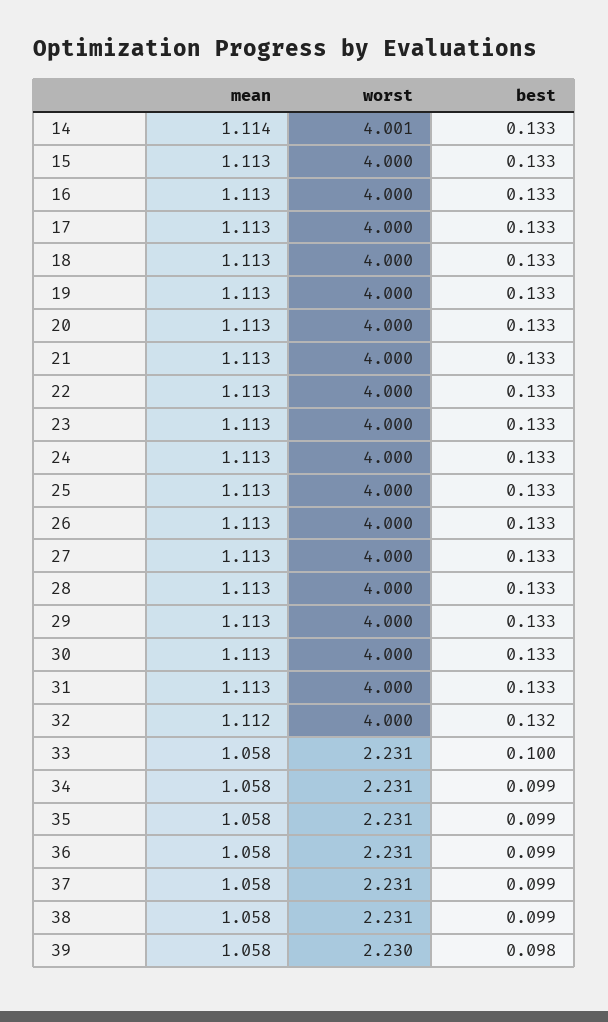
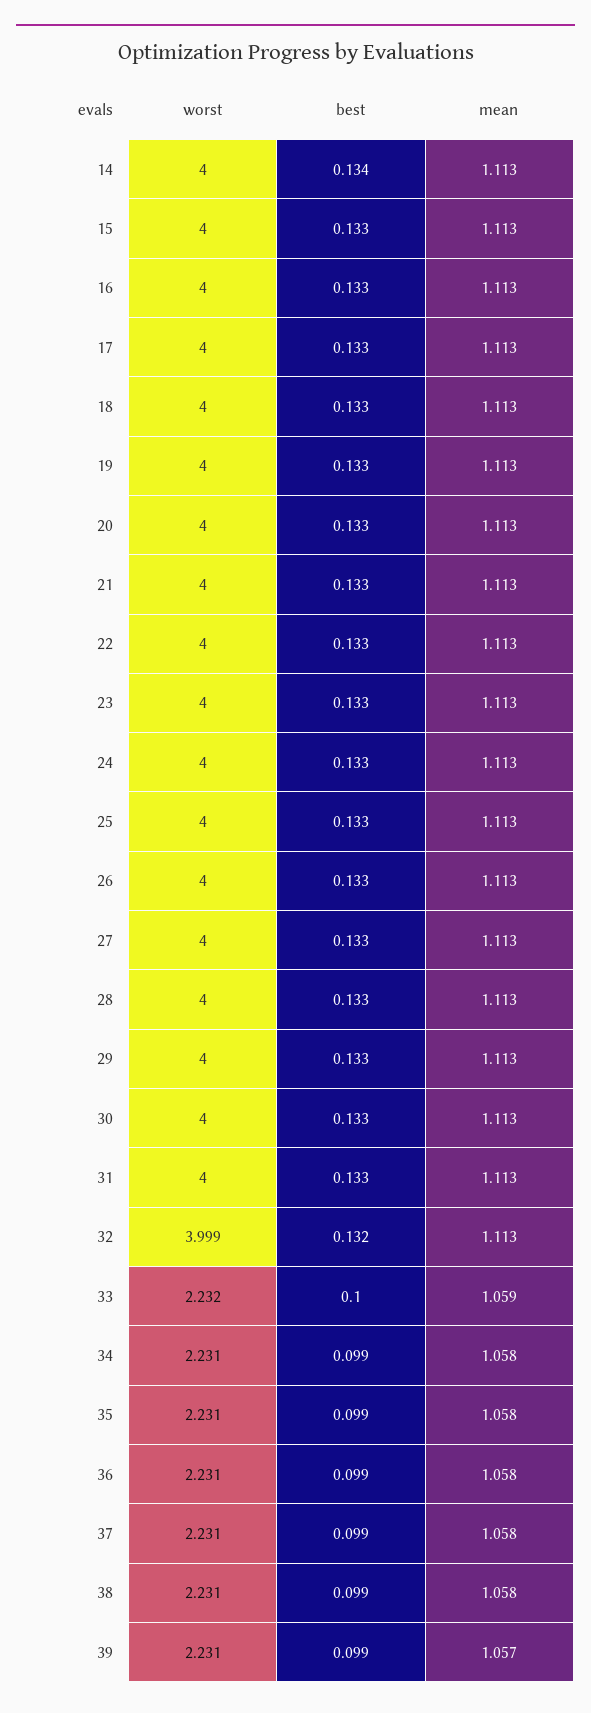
mean, 14: 1.114 -> 1.113
worst, 14: 4.001 -> 4
best, 14: 0.133 -> 0.134
mean, 32: 1.112 -> 1.113
worst, 32: 4 -> 3.999
mean, 33: 1.058 -> 1.059
worst, 33: 2.231 -> 2.232
mean, 39: 1.058 -> 1.057
worst, 39: 2.23 -> 2.231
best, 39: 0.098 -> 0.099

